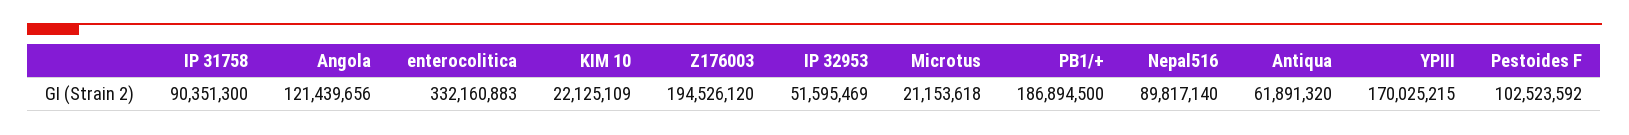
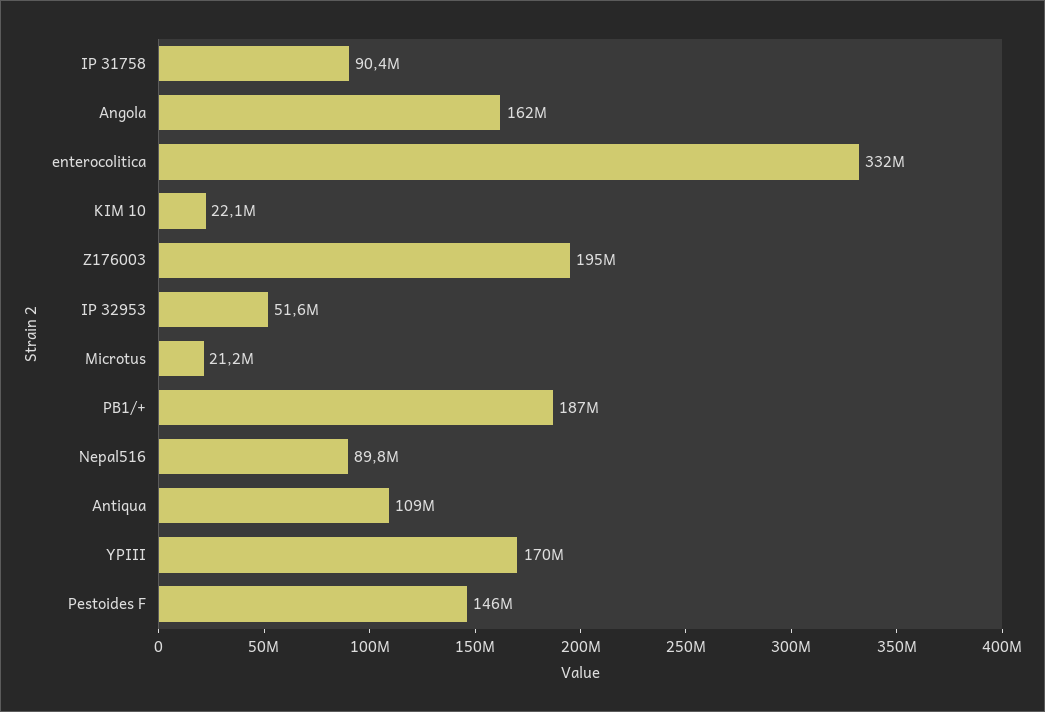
Angola: 121439656 -> 162000000
Antiqua: 61891320 -> 109000000
Pestoides F: 102523592 -> 146000000

